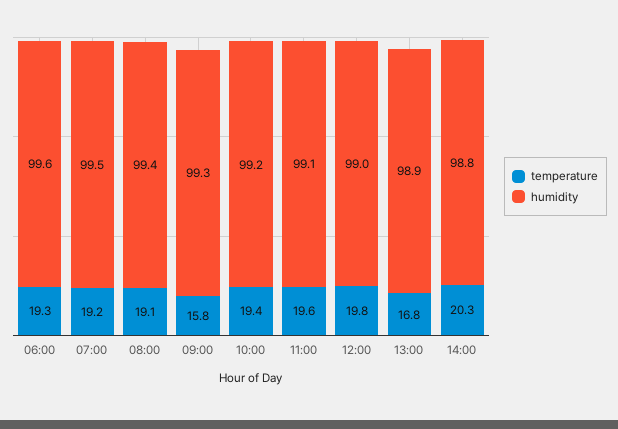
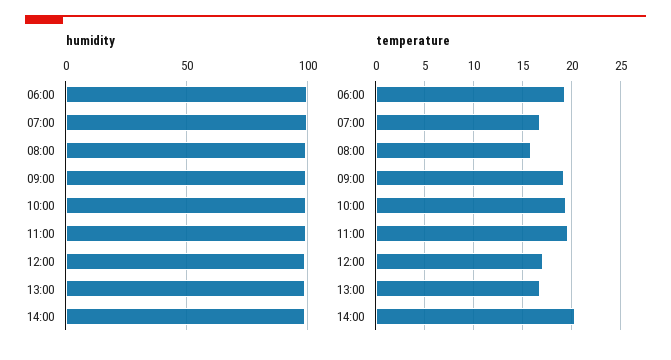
temperature, 07:00: 19.2 -> 17
temperature, 08:00: 19.1 -> 16
temperature, 09:00: 15.8 -> 19
temperature, 12:00: 19.8 -> 17

